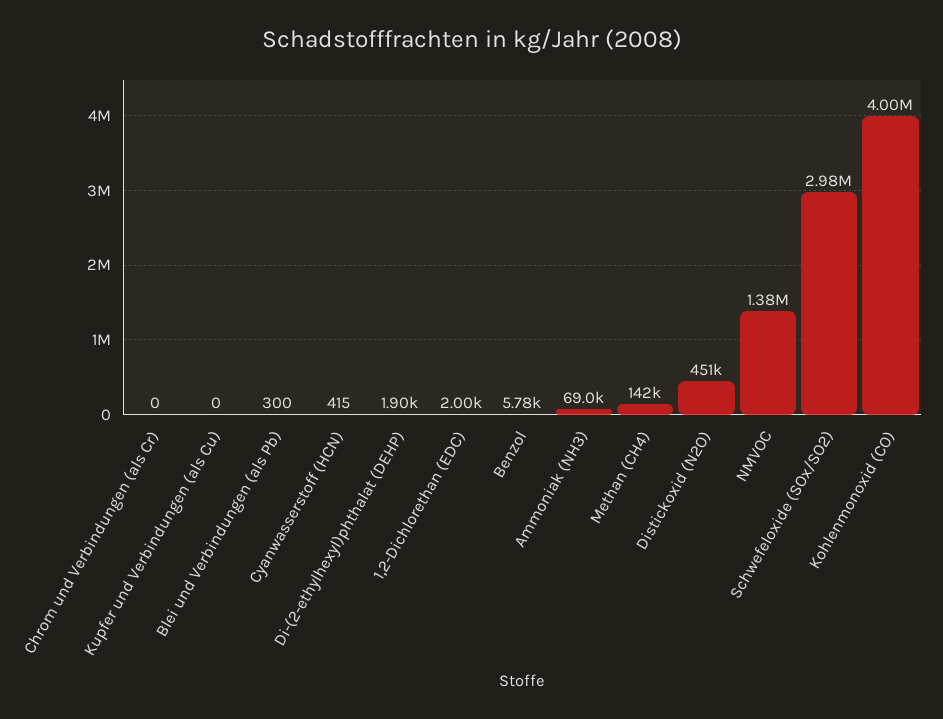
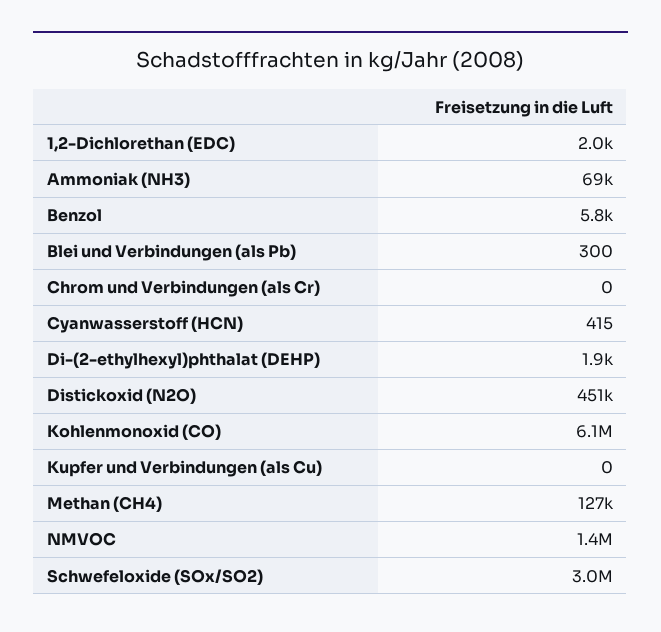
Methan (CH4): 142000 -> 127000
Kohlenmonoxid (CO): 4000000 -> 6100000

